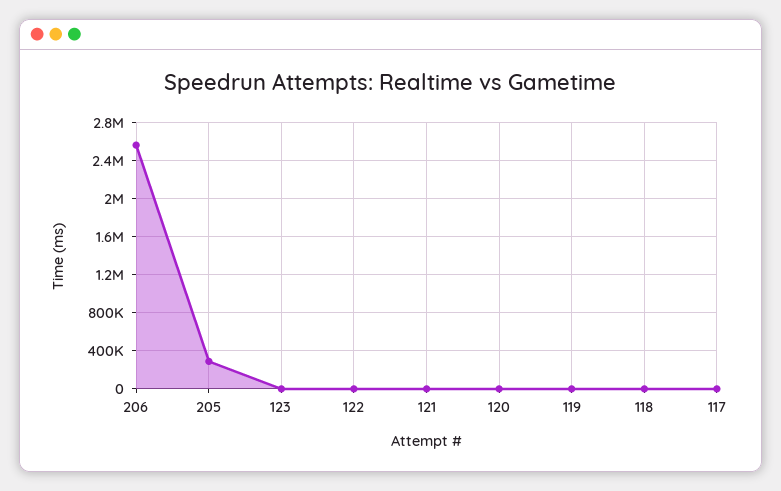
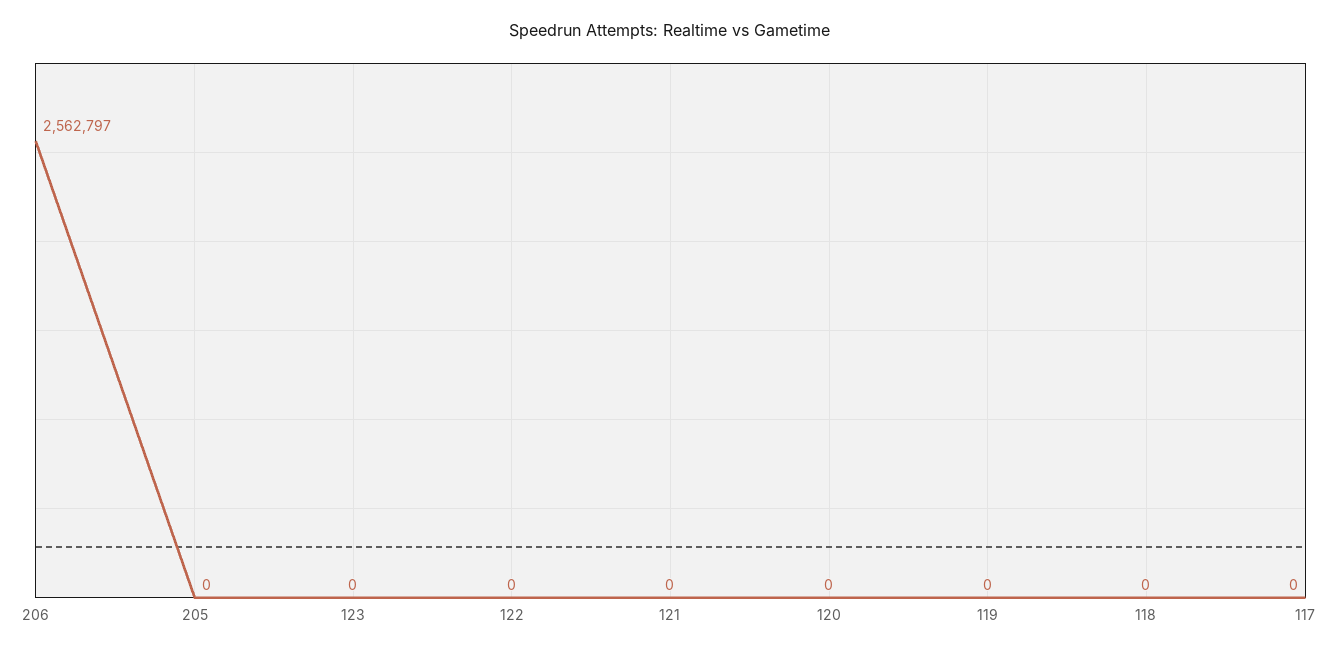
205: 300000 -> 0

